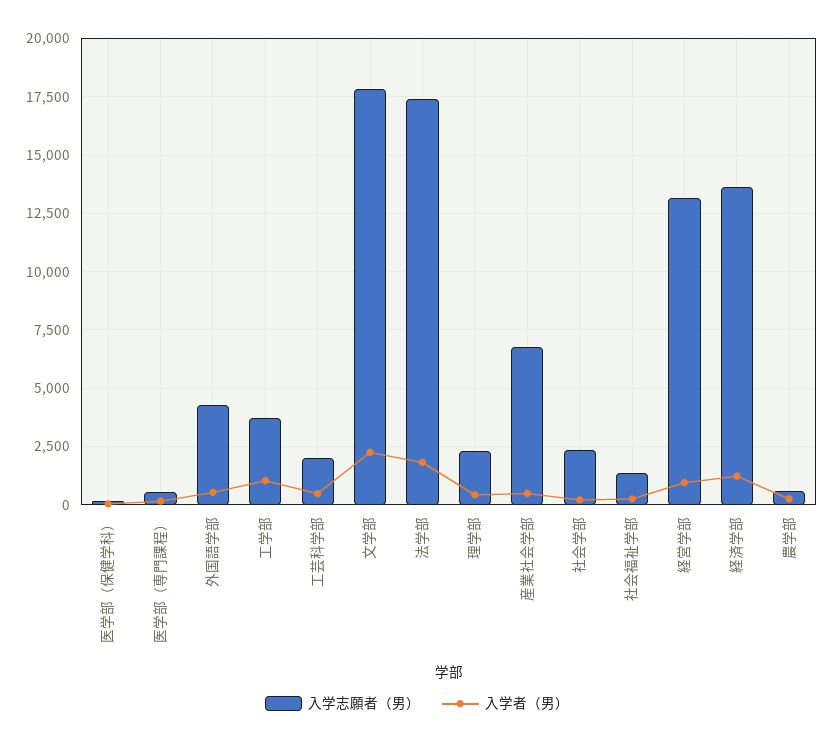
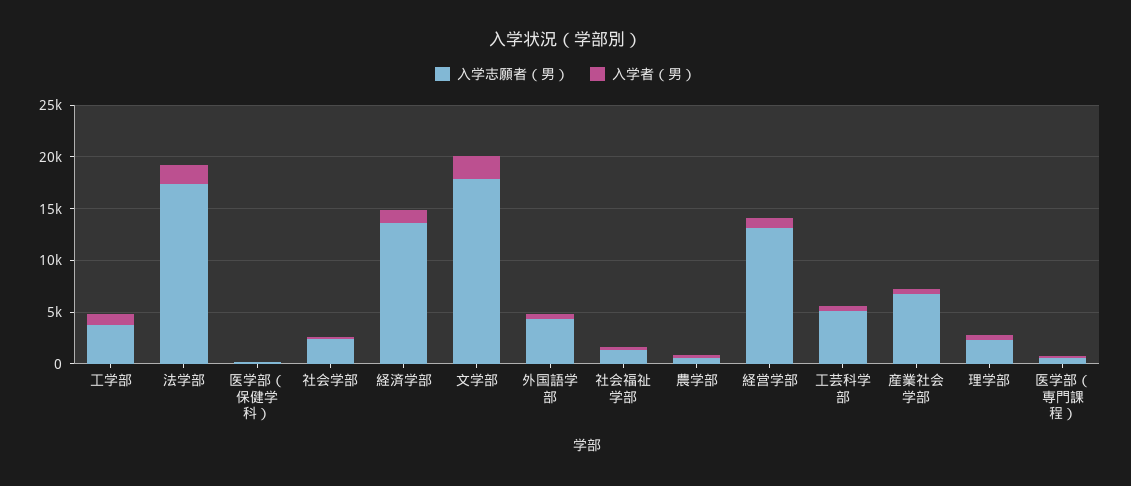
入学志願者（男）, 工芸科学部: 2000 -> 5000

